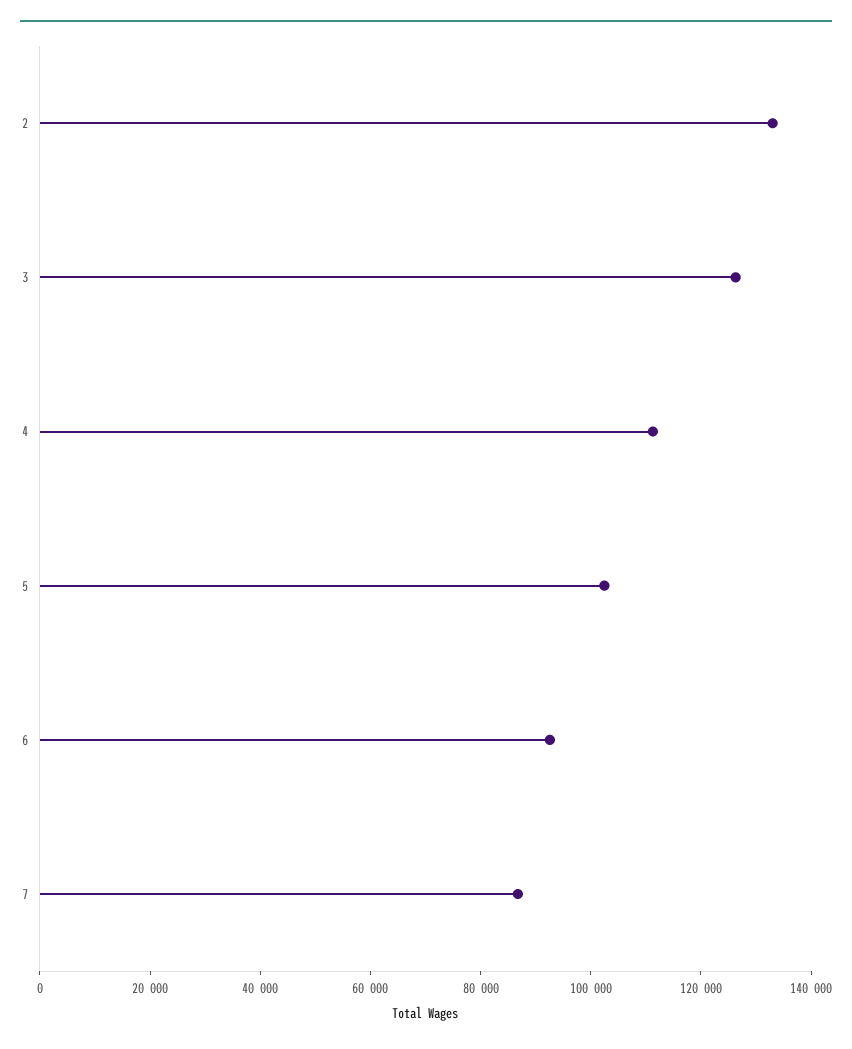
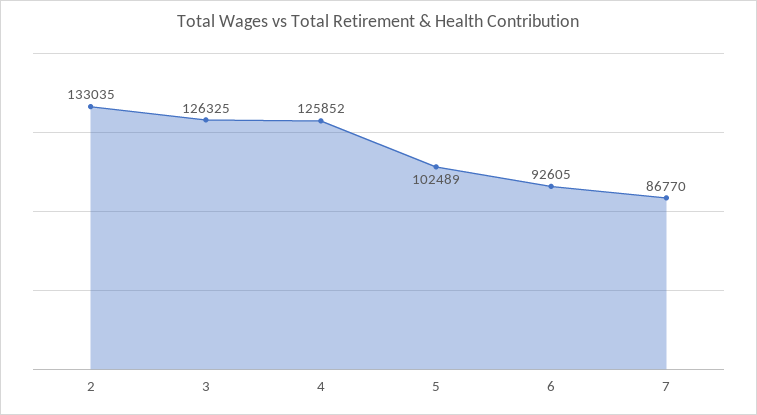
4: 110000 -> 125852

